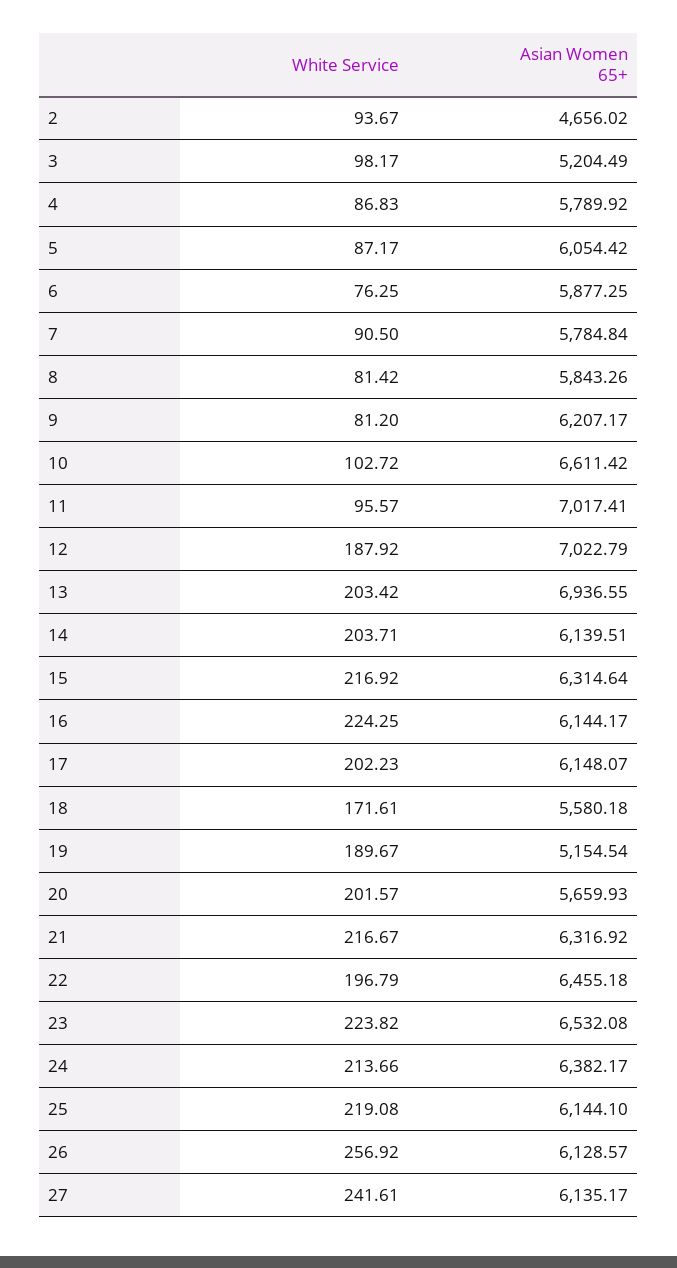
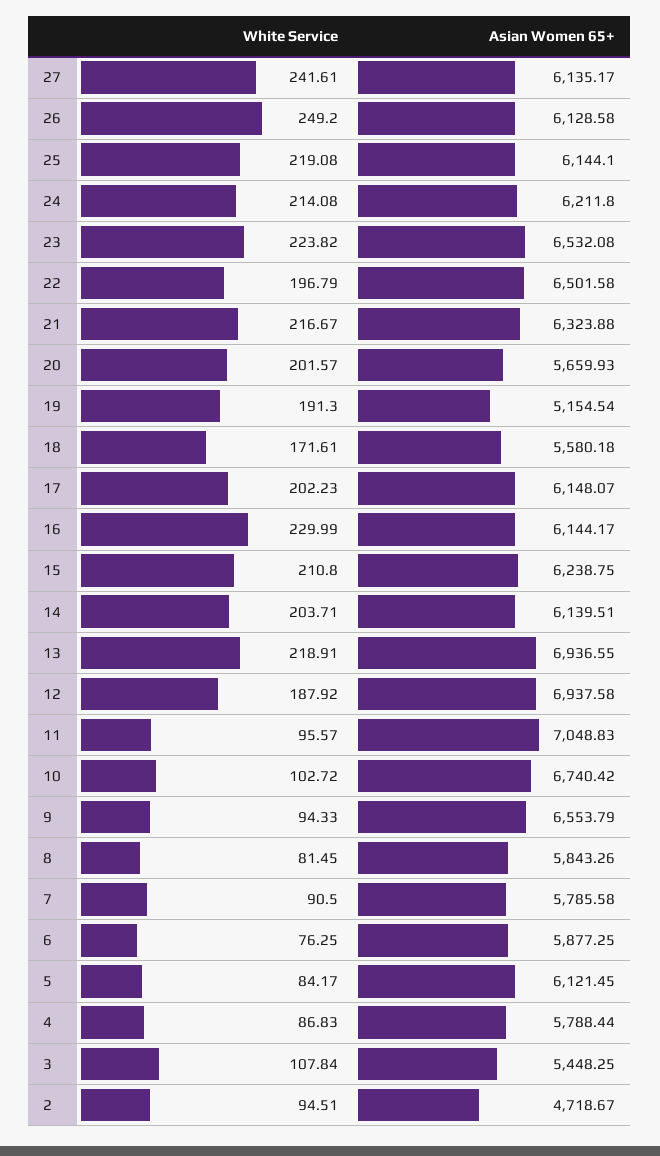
White Service, 2: 93.67 -> 94.51
Asian Women 65+, 2: 4656.02 -> 4718.67
White Service, 3: 98.17 -> 107.84
Asian Women 65+, 3: 5204.49 -> 5448.25
Asian Women 65+, 4: 5789.92 -> 5788.44
White Service, 5: 87.17 -> 84.17
Asian Women 65+, 5: 6054.42 -> 6121.45
Asian Women 65+, 7: 5784.84 -> 5785.58
White Service, 8: 81.42 -> 81.45
White Service, 9: 81.2 -> 94.33
Asian Women 65+, 9: 6207.17 -> 6553.79
Asian Women 65+, 10: 6611.42 -> 6740.42
Asian Women 65+, 11: 7017.41 -> 7048.83
Asian Women 65+, 12: 7022.79 -> 6937.58
White Service, 13: 203.42 -> 218.91
White Service, 15: 216.92 -> 210.8
Asian Women 65+, 15: 6314.64 -> 6238.75
White Service, 16: 224.25 -> 229.99
White Service, 19: 189.67 -> 191.3
Asian Women 65+, 21: 6316.92 -> 6323.88
Asian Women 65+, 22: 6455.18 -> 6501.58
White Service, 24: 213.66 -> 214.08
Asian Women 65+, 24: 6382.17 -> 6211.8
White Service, 26: 256.92 -> 249.2
Asian Women 65+, 26: 6128.57 -> 6128.58

